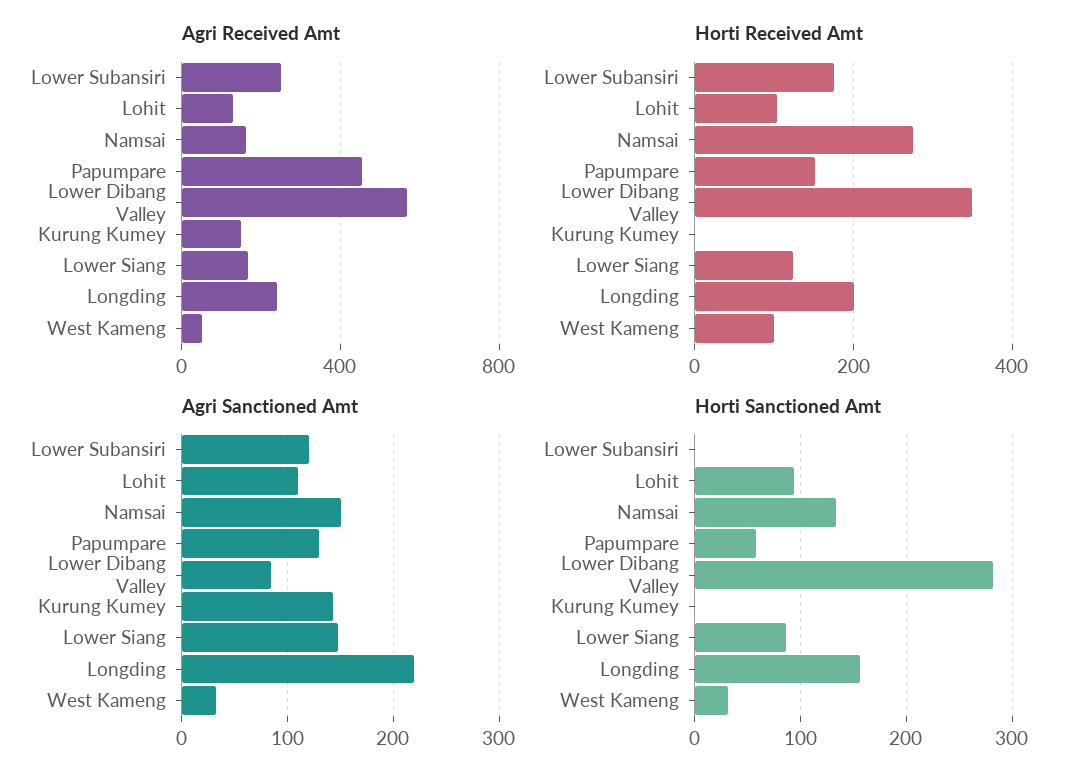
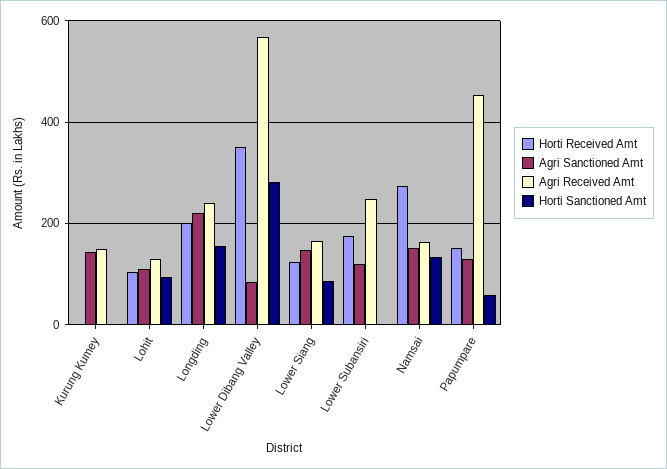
Agri Received Amt, West Kameng: 50 -> none
Horti Received Amt, West Kameng: 100 -> none
Agri Sanctioned Amt, West Kameng: 30 -> none
Horti Sanctioned Amt, West Kameng: 30 -> none

